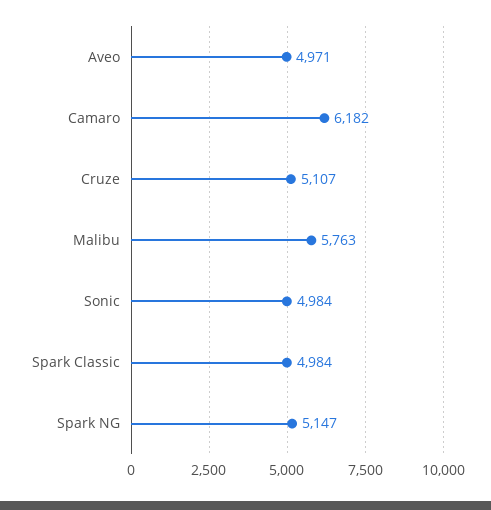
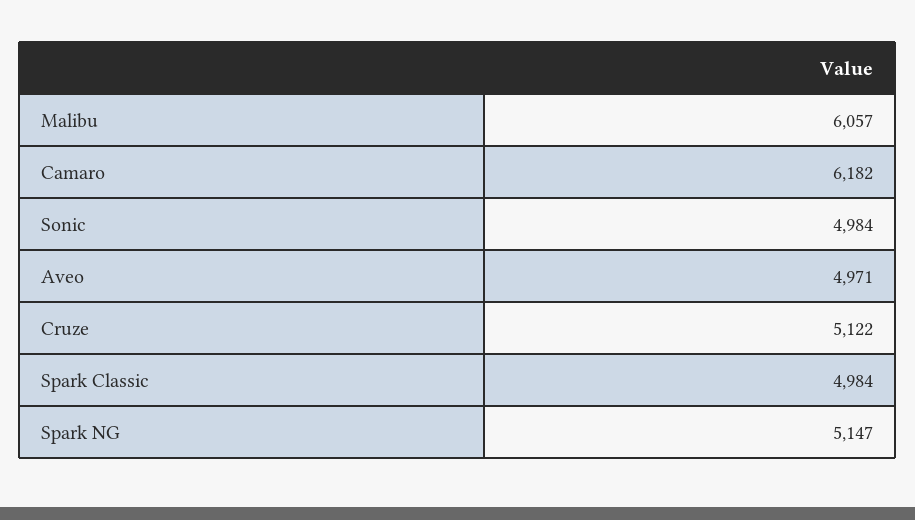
Cruze: 5107 -> 5122
Malibu: 5763 -> 6057

